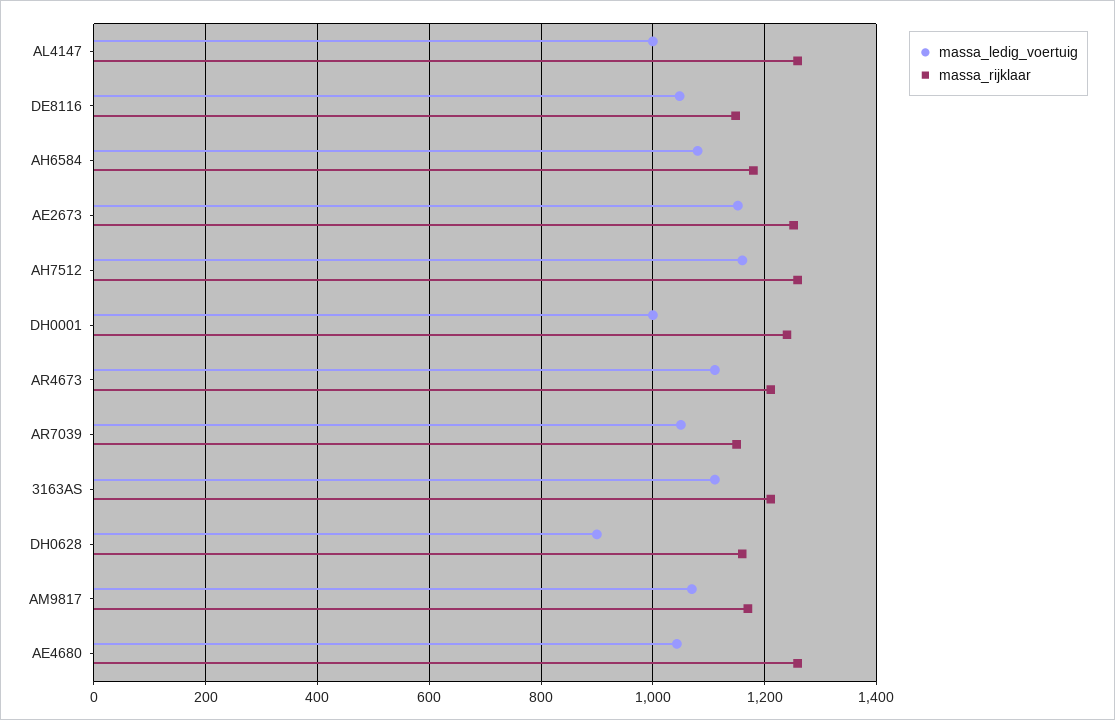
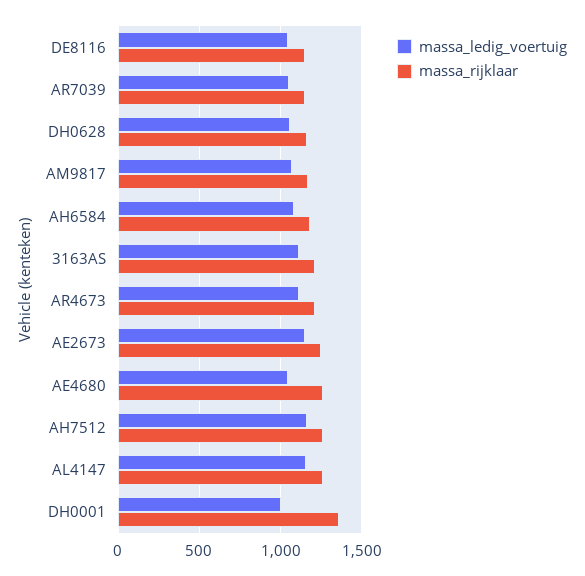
massa_ledig_voertuig, AL4147: 1000 -> 1150
massa_rijklaar, DH0001: 1240 -> 1350
massa_ledig_voertuig, DH0628: 900 -> 1050

